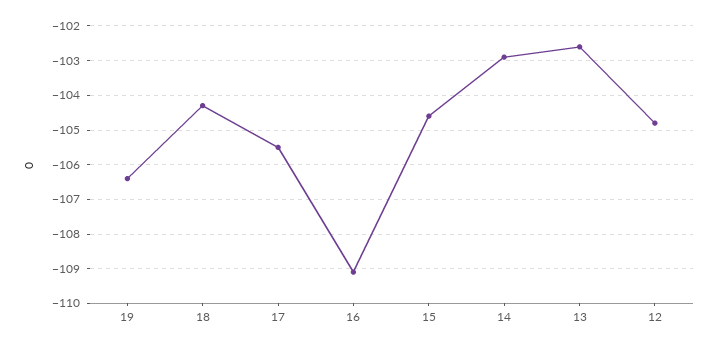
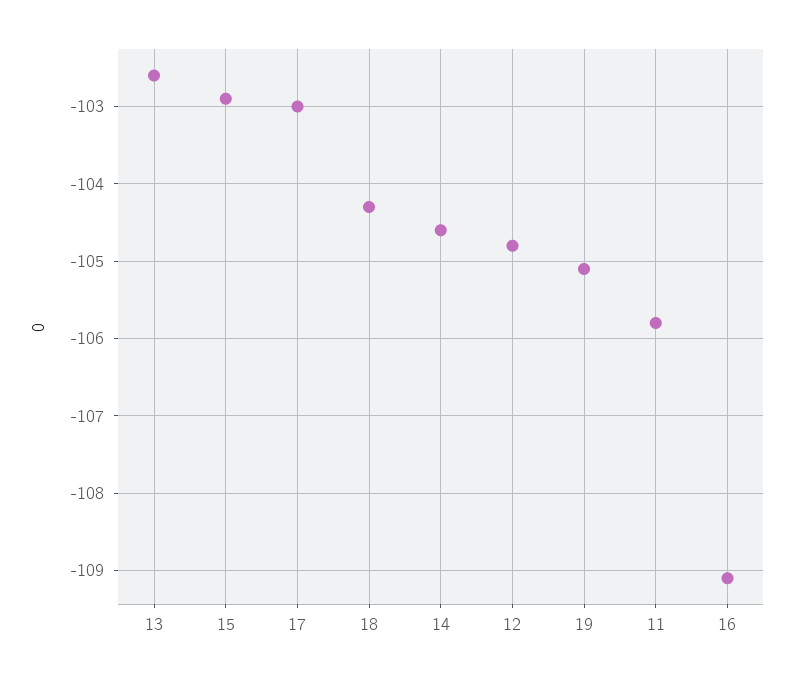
19: -106.5 -> -105.1
17: -105.5 -> -103
15: -104.5 -> -102.9
14: -103 -> -104.6
11: none -> -105.8

